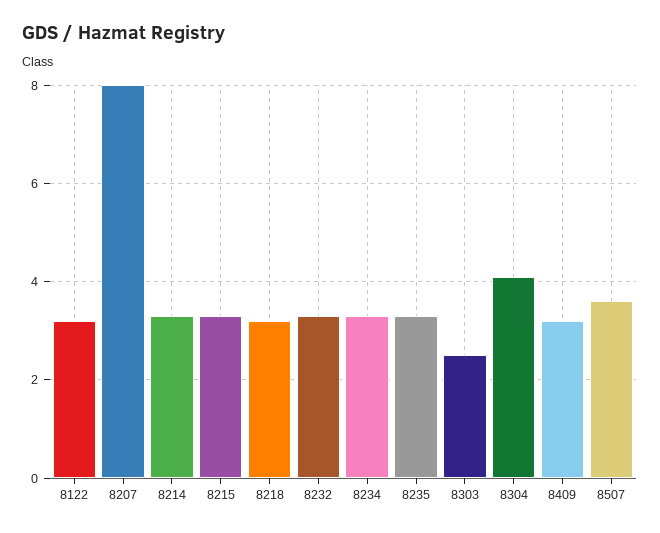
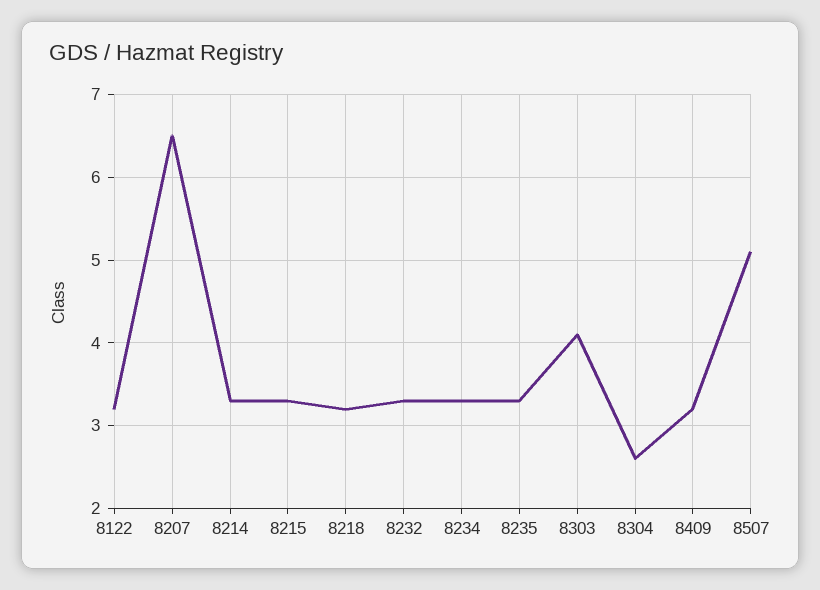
8207: 8 -> 6.5
8303: 2.5 -> 4.1
8304: 4 -> 2.6
8507: 3.5 -> 5.1

